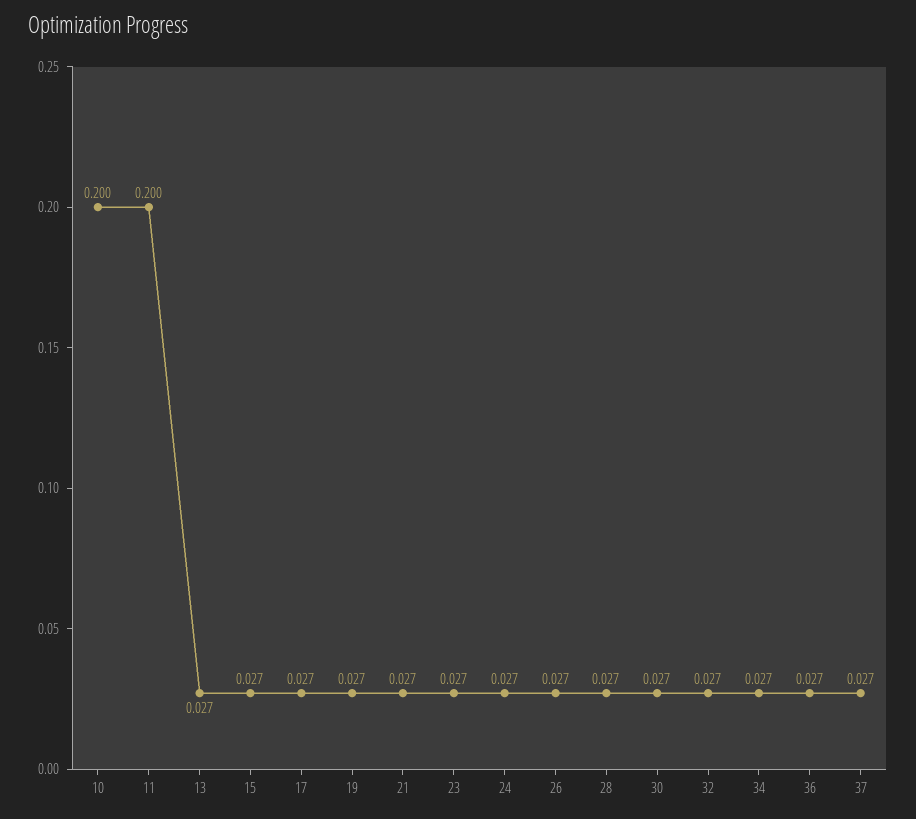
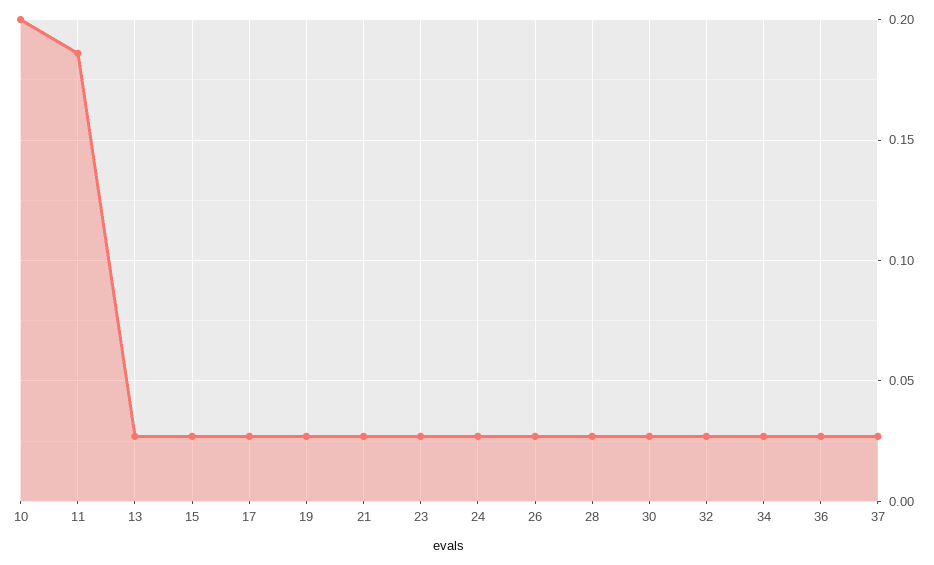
11: 0.2 -> 0.185

